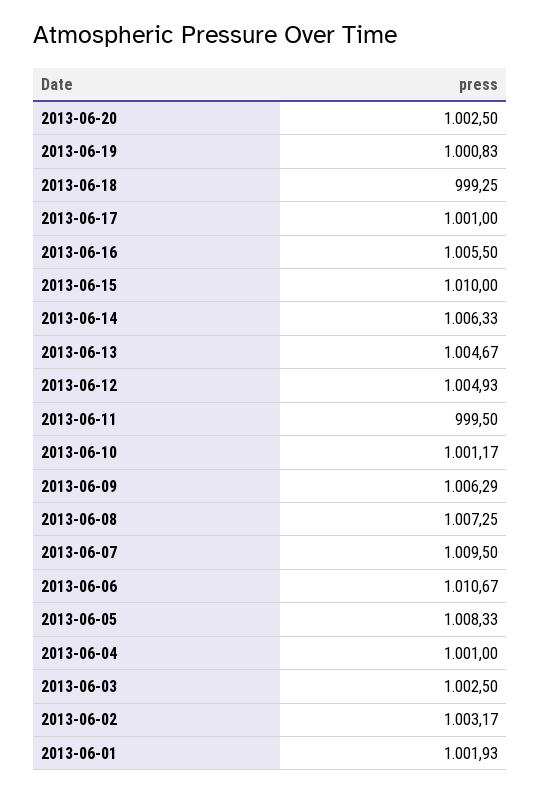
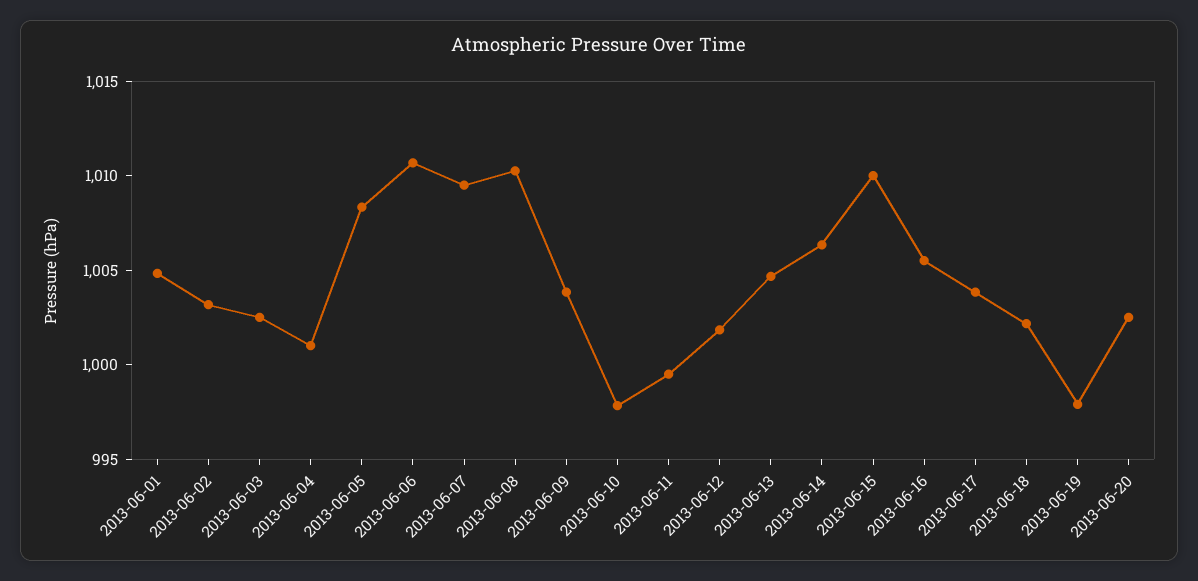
2013-06-19: 1000.83 -> 998
2013-06-18: 999.25 -> 1002
2013-06-17: 1001 -> 1004
2013-06-12: 1004.93 -> 1002
2013-06-10: 1001.17 -> 998
2013-06-09: 1006.29 -> 1004
2013-06-08: 1007.25 -> 1010
2013-06-01: 1001.93 -> 1005

